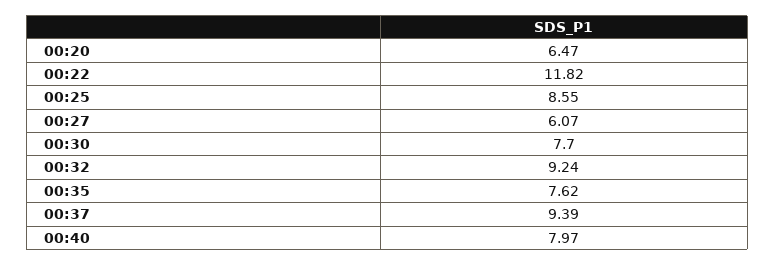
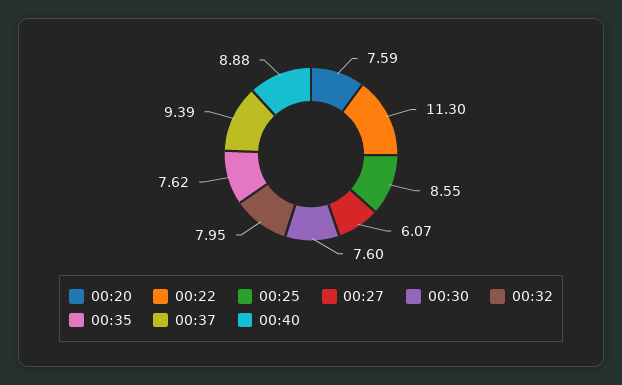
00:20: 6.47 -> 7.59
00:22: 11.82 -> 11.3
00:30: 7.7 -> 7.6
00:32: 9.24 -> 7.95
00:40: 7.97 -> 8.88

